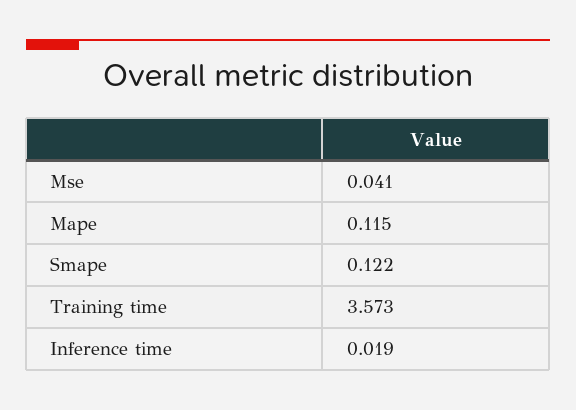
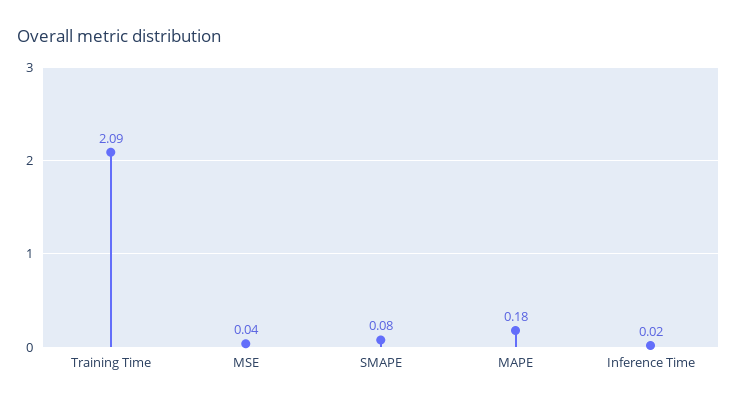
Mape: 0.115 -> 0.18
Smape: 0.122 -> 0.08
Training time: 3.573 -> 2.09

